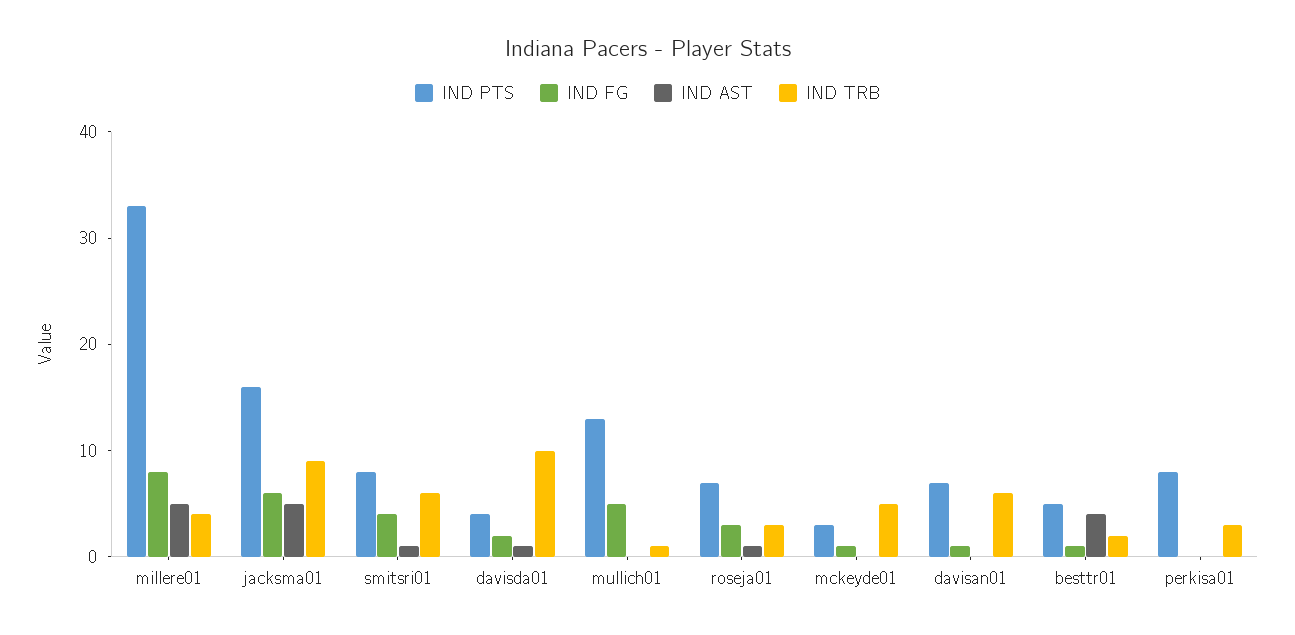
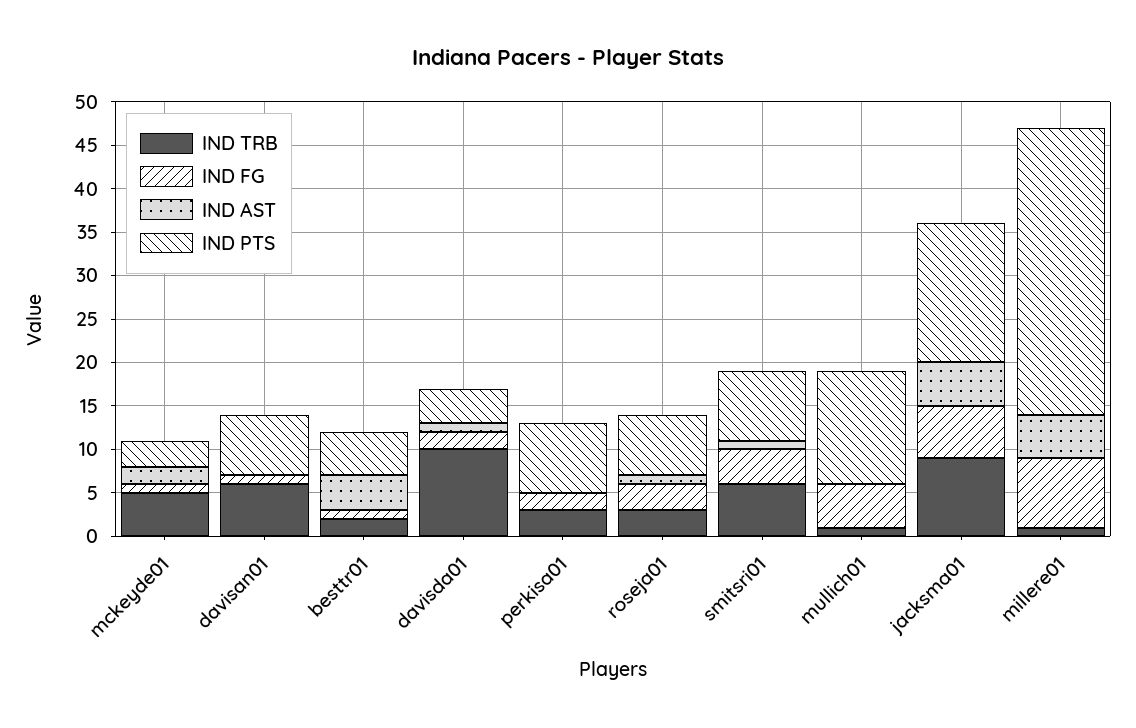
IND TRB, millere01: 4 -> 1
IND AST, mckeyde01: 0 -> 2
IND FG, perkisa01: 0 -> 2

